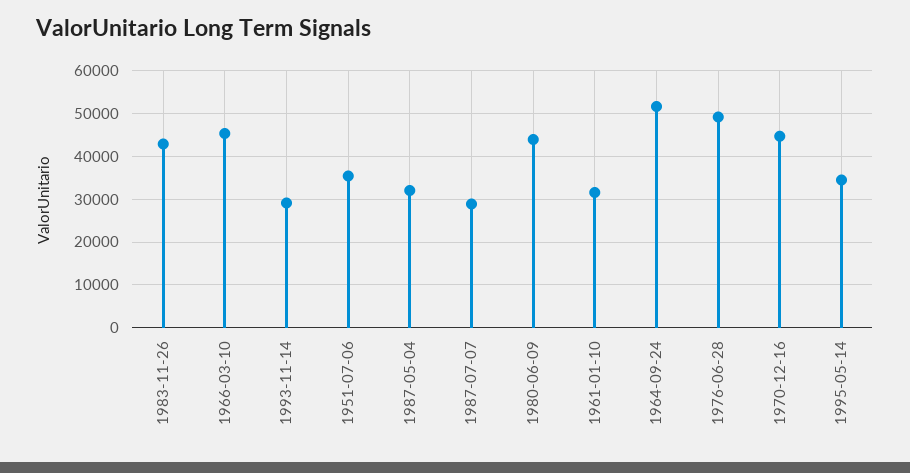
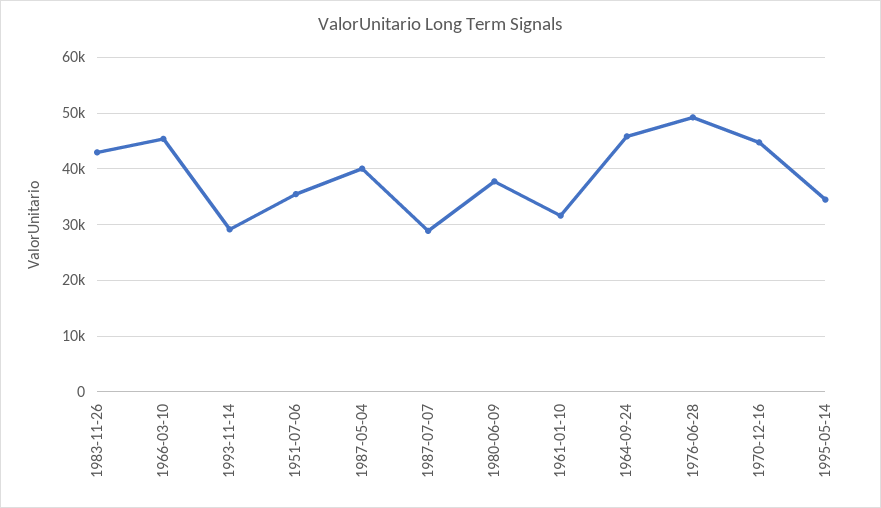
1987-05-04: 32000 -> 40000
1980-06-09: 44000 -> 38000
1964-09-24: 52000 -> 46000

